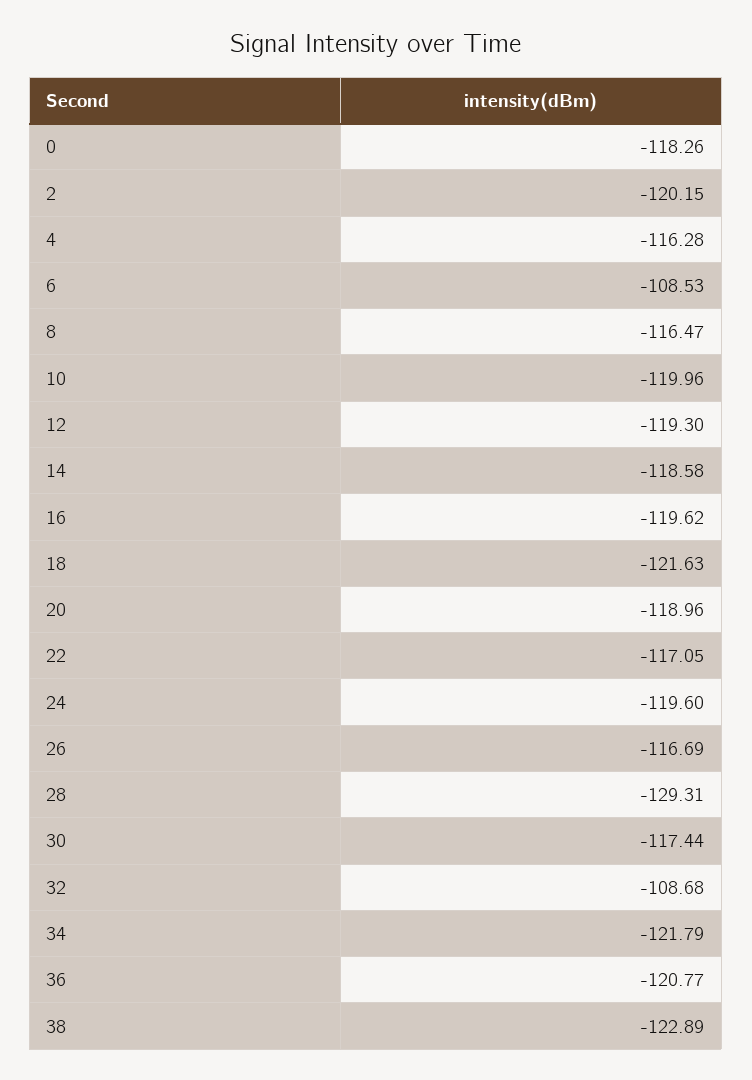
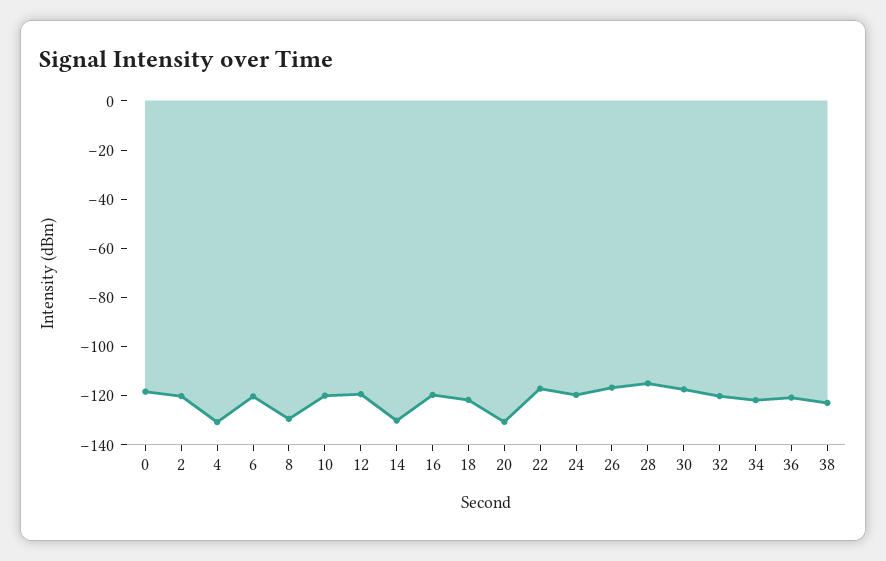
4: -116.28 -> -130
6: -108.53 -> -120
8: -116.47 -> -130
14: -118.58 -> -130
20: -118.96 -> -130
28: -129.31 -> -115
32: -108.68 -> -120

